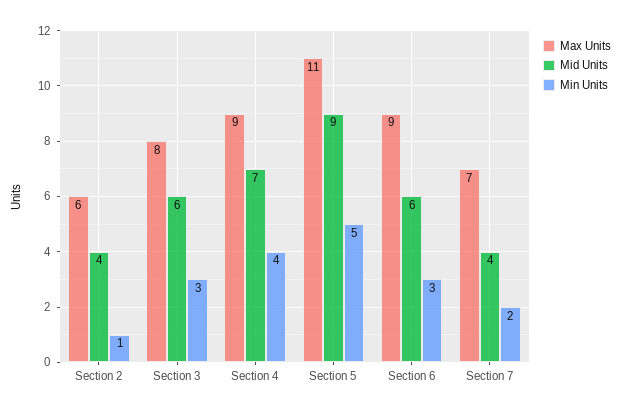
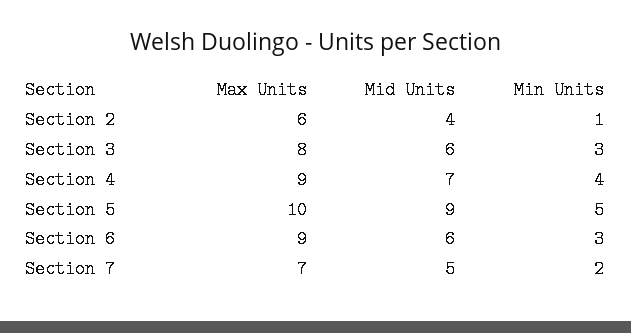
Max Units, Section 5: 11 -> 10
Mid Units, Section 7: 4 -> 5

